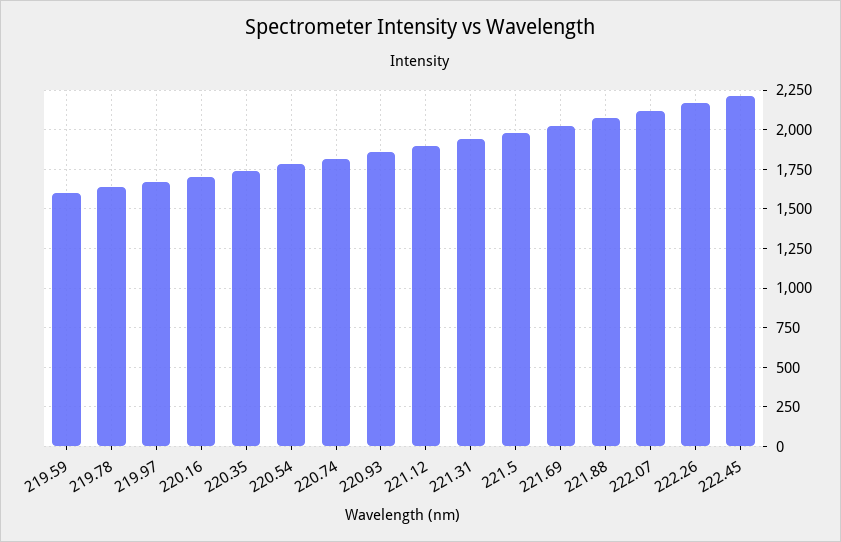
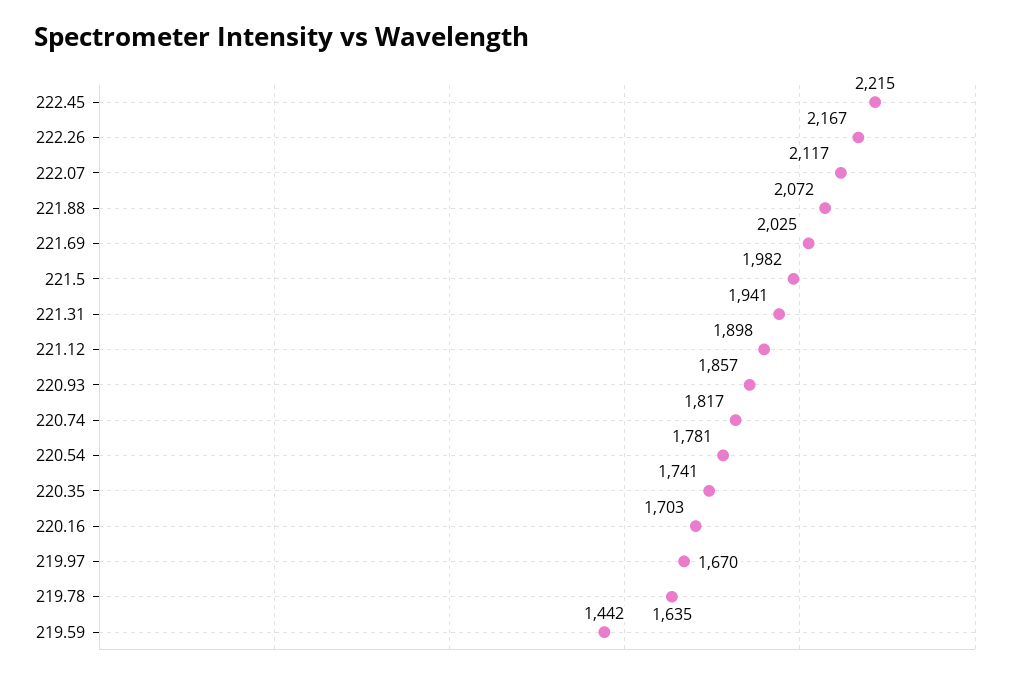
219.59: 1600 -> 1442

